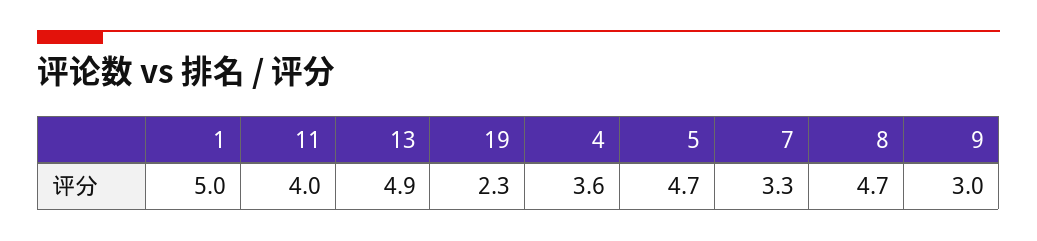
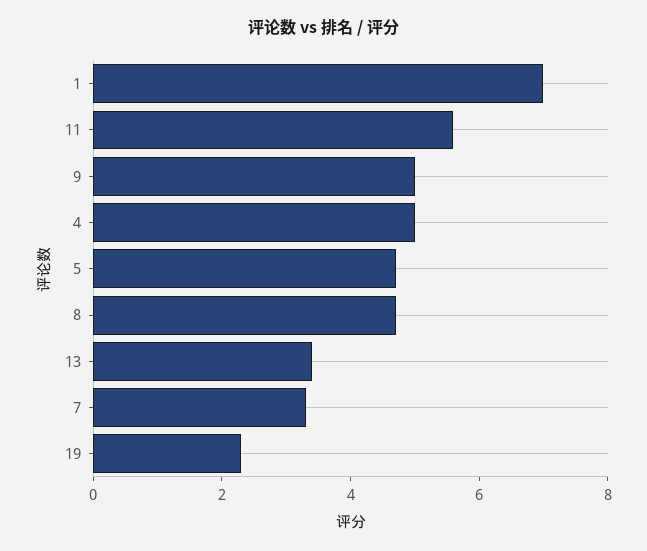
1: 5 -> 7
11: 4 -> 5.5
13: 4.9 -> 3.5
4: 3.6 -> 5
9: 3 -> 5

